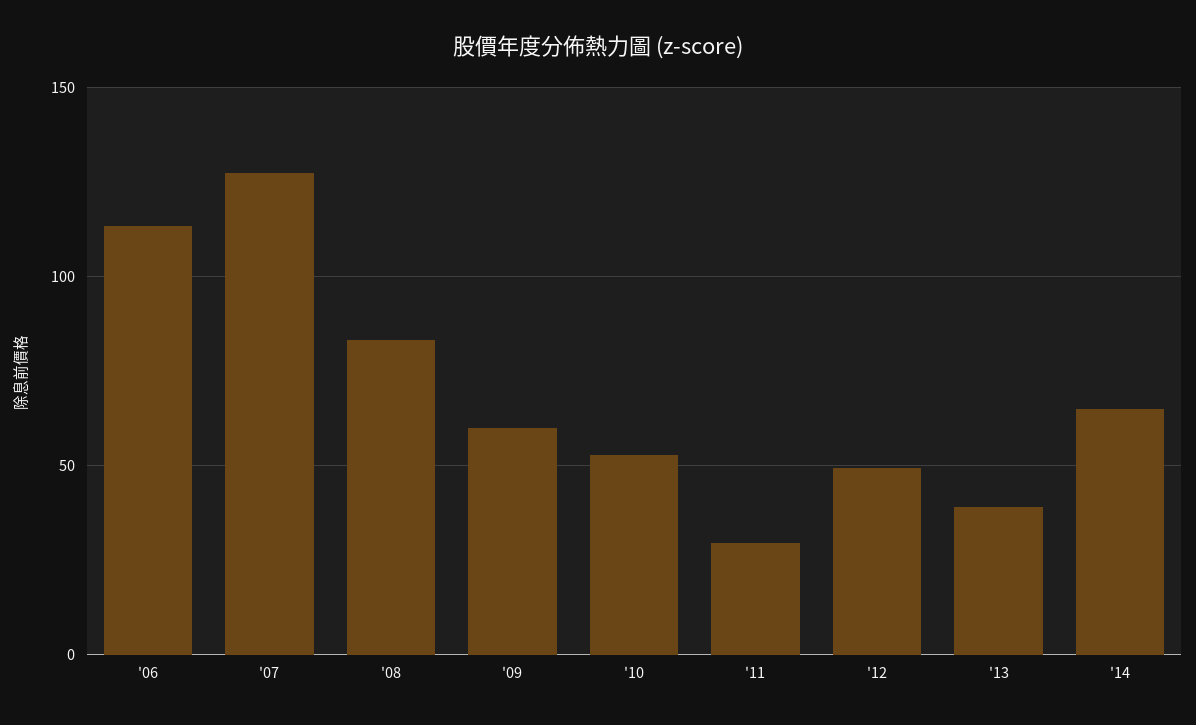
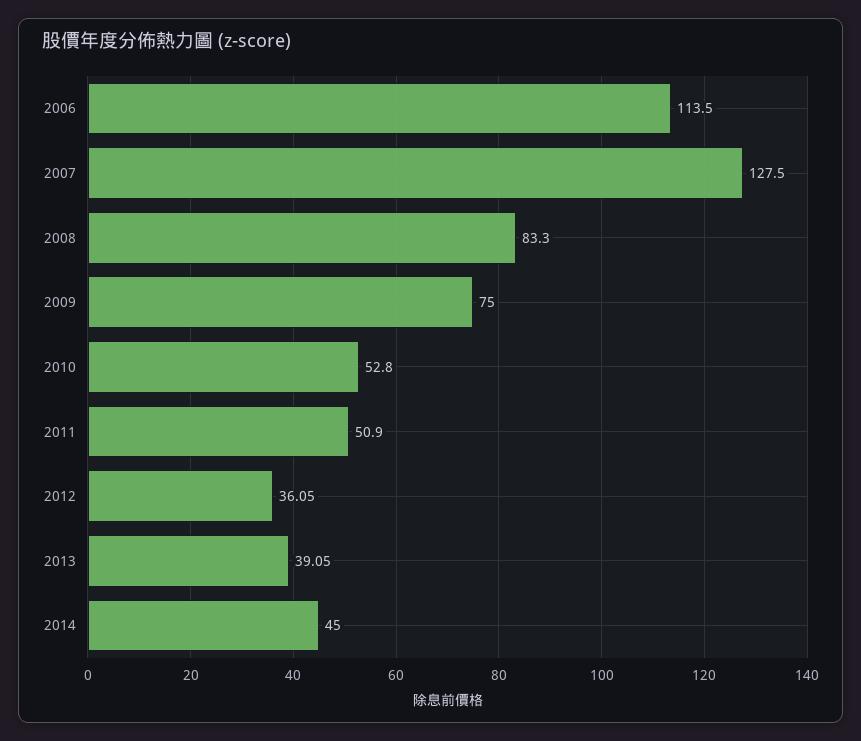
'09: 60 -> 75
'11: 30 -> 50.9
'12: 50 -> 36.05
'14: 65 -> 45

